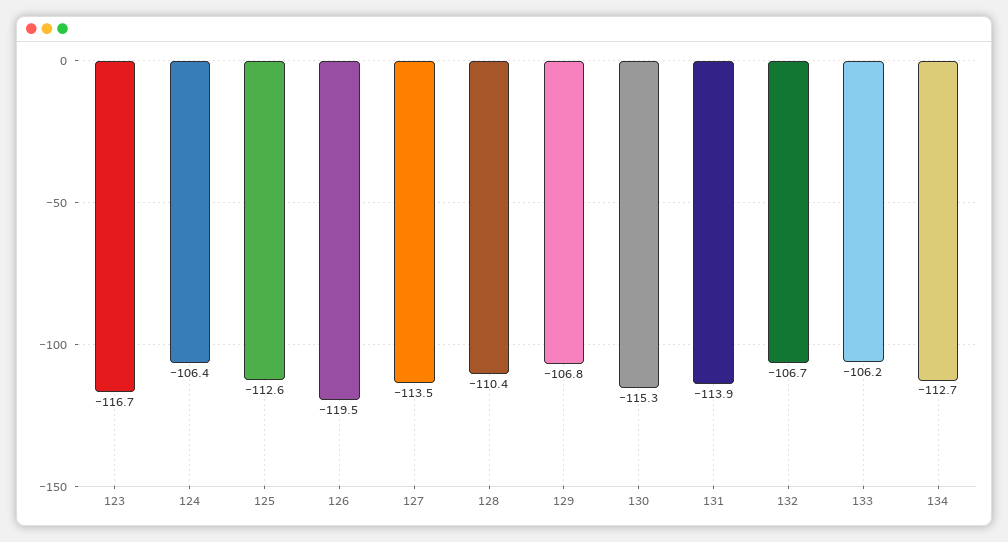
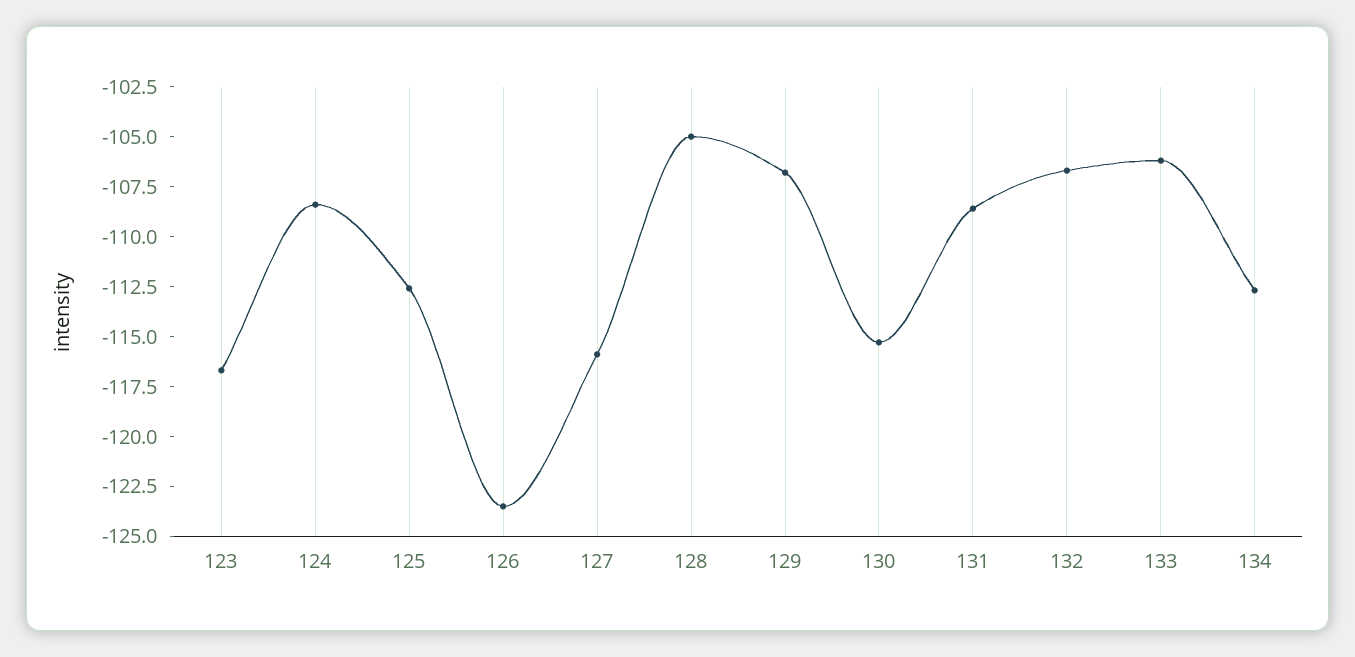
124: -106.4 -> -108.5
126: -119.5 -> -123.5
127: -113.5 -> -116
128: -110.4 -> -105
131: -113.9 -> -108.5

